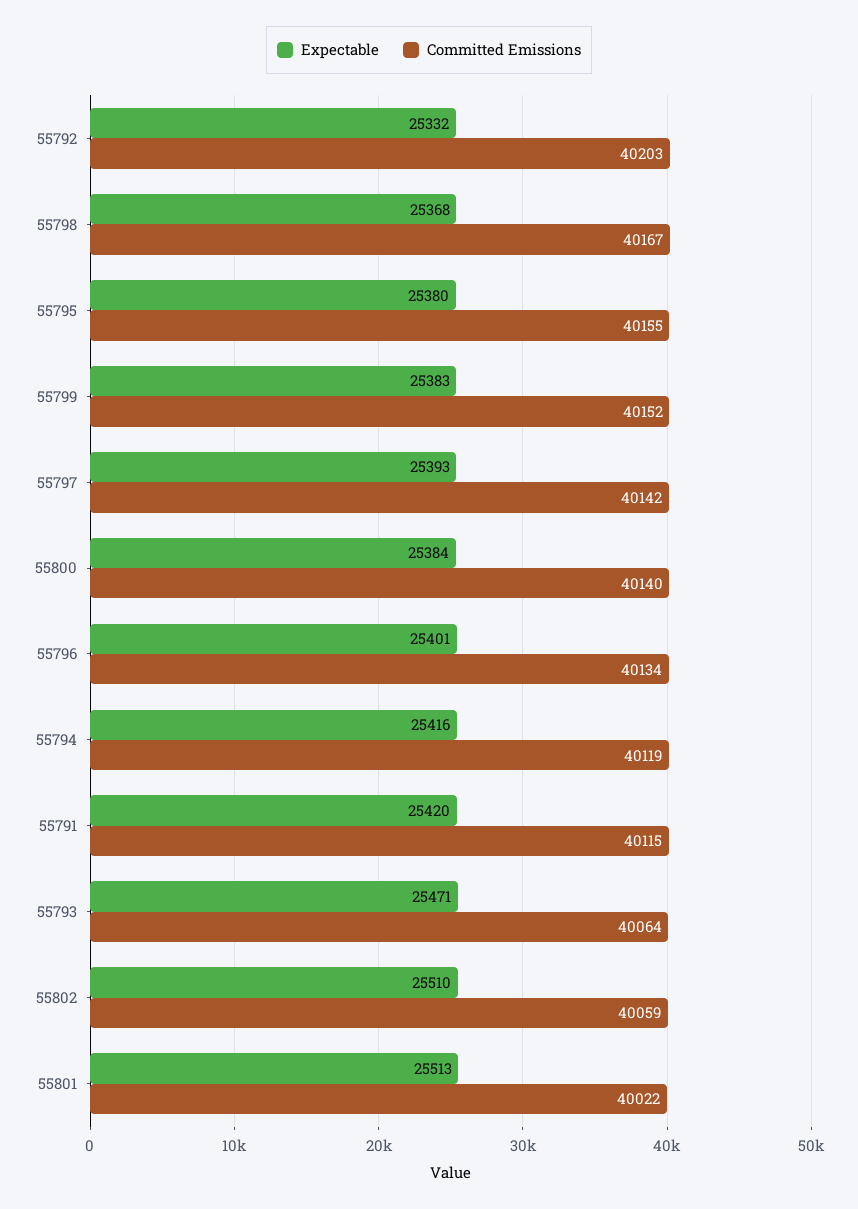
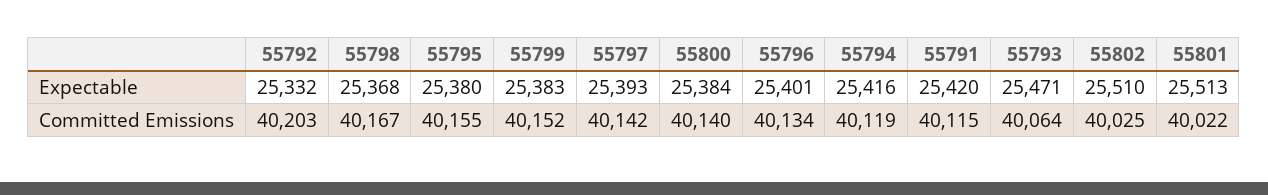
Committed Emissions, 55802: 40059 -> 40025

